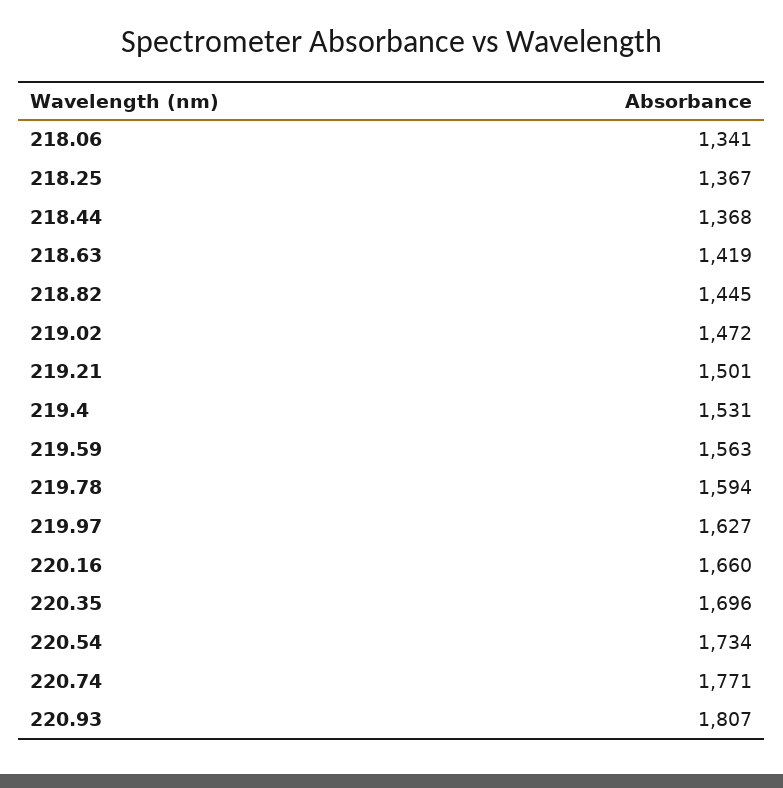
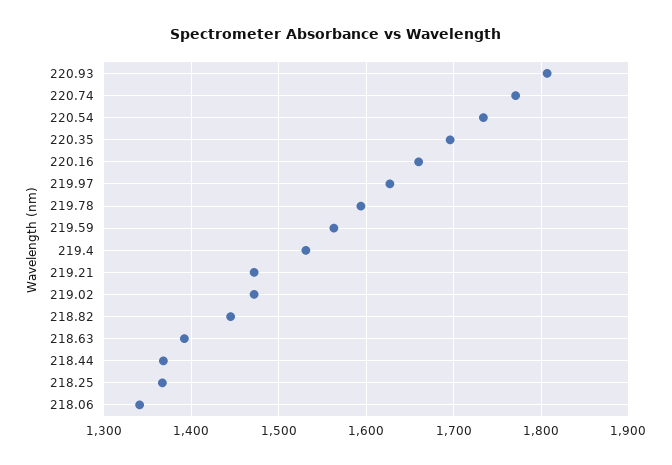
218.63: 1419 -> 1390
219.21: 1501 -> 1470

